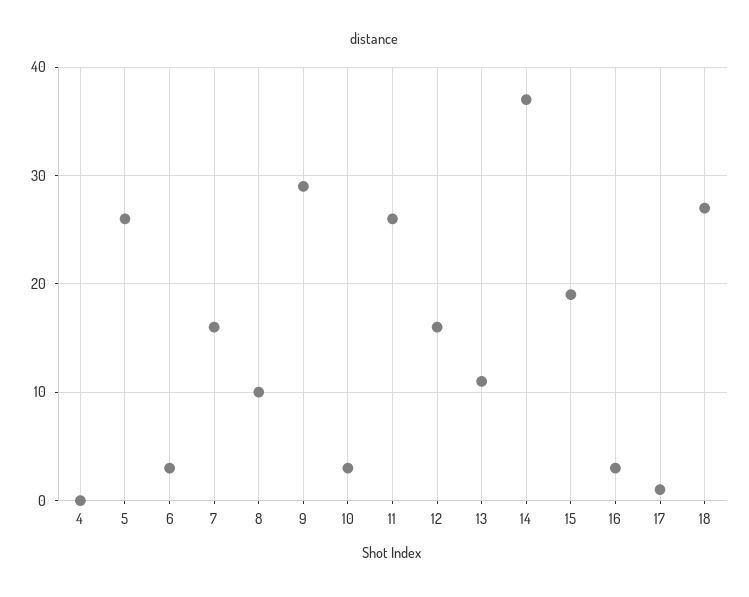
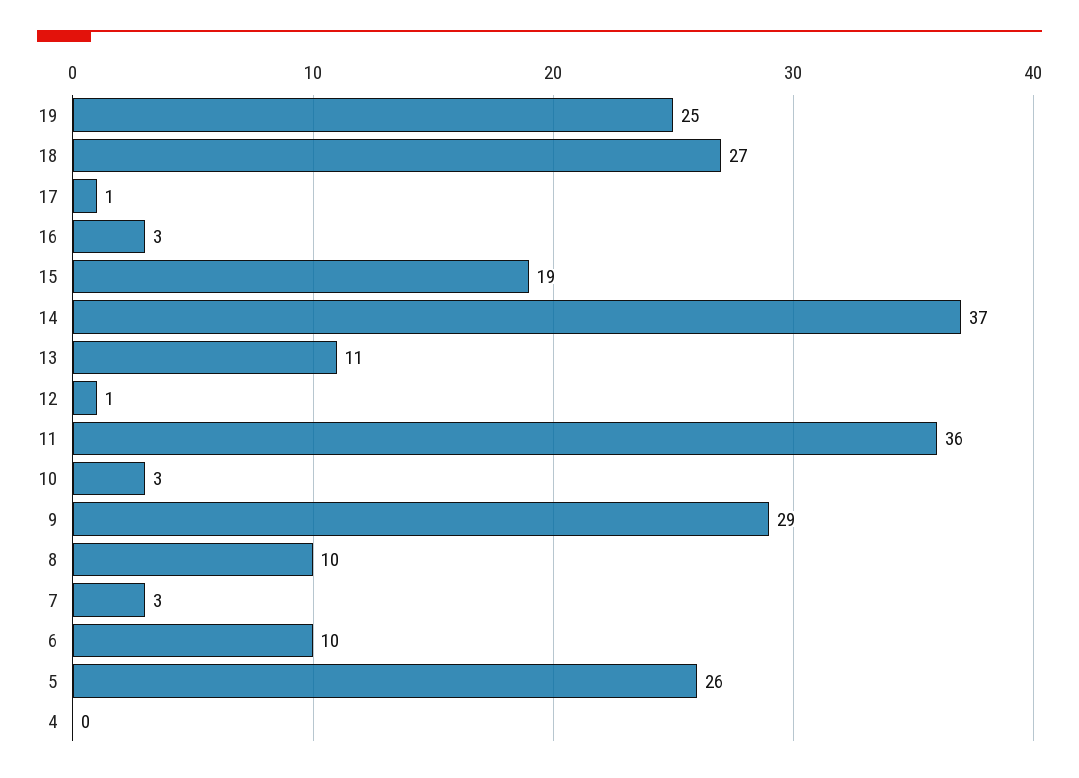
6: 3 -> 10
7: 16 -> 3
11: 26 -> 36
12: 16 -> 1
19: none -> 25

